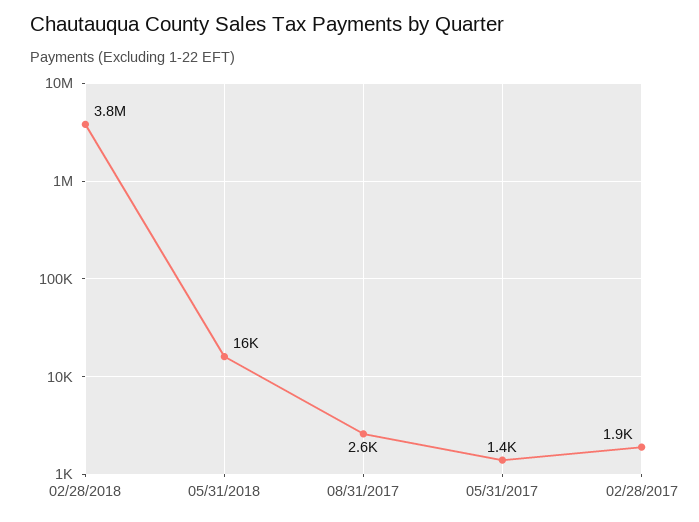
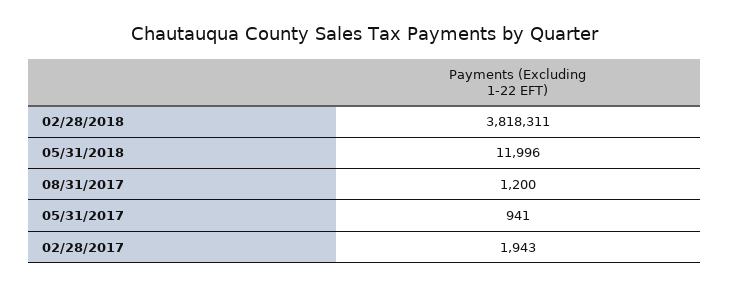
05/31/2018: 16000 -> 11996
08/31/2017: 2600 -> 1200
05/31/2017: 1400 -> 941

